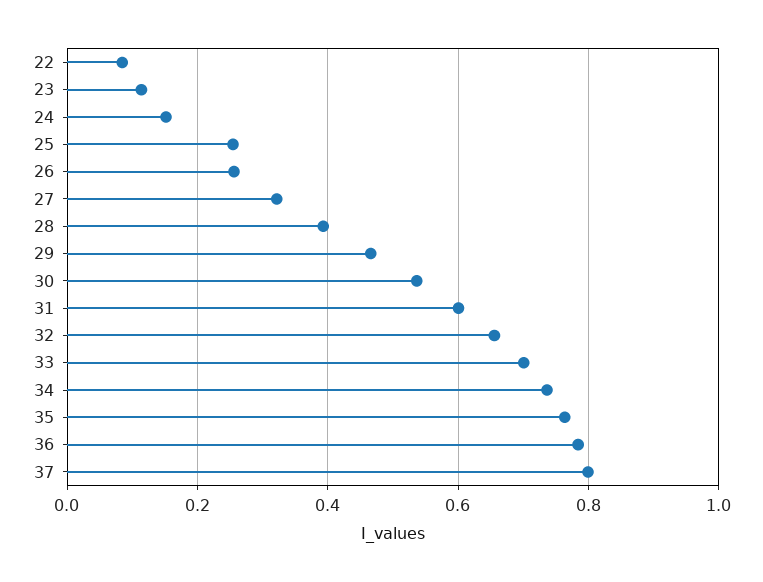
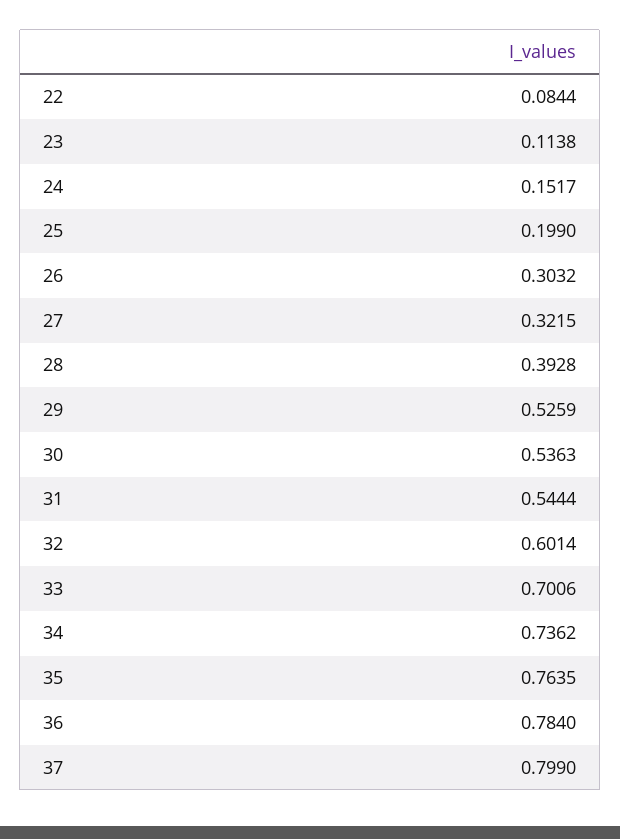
25: 0.26 -> 0.199
26: 0.26 -> 0.3032
29: 0.46 -> 0.5259
31: 0.6 -> 0.5444
32: 0.66 -> 0.6014

